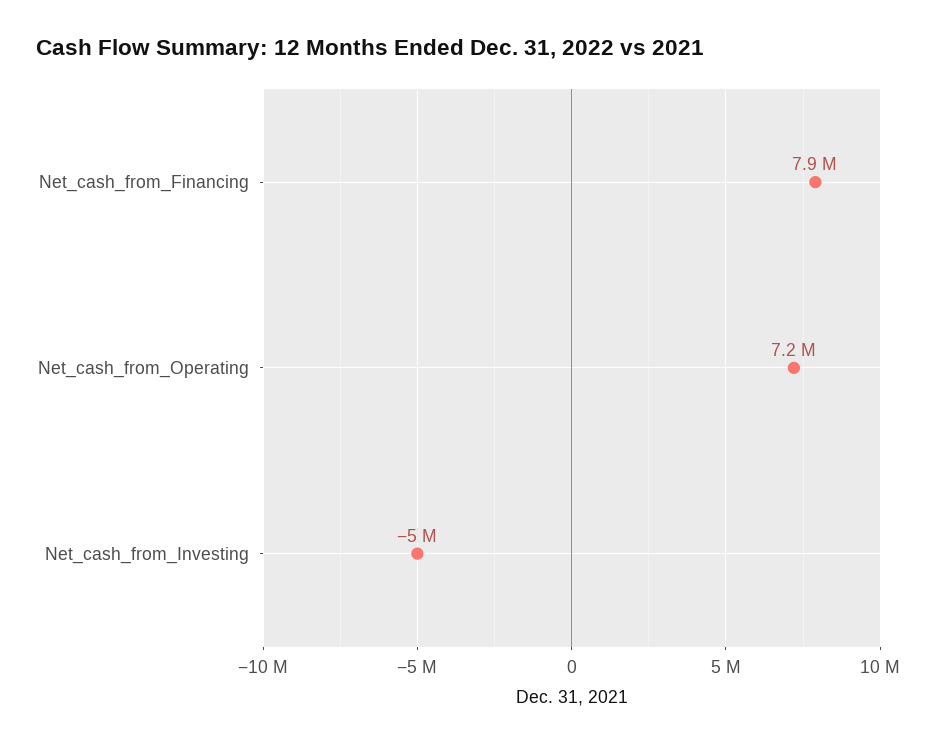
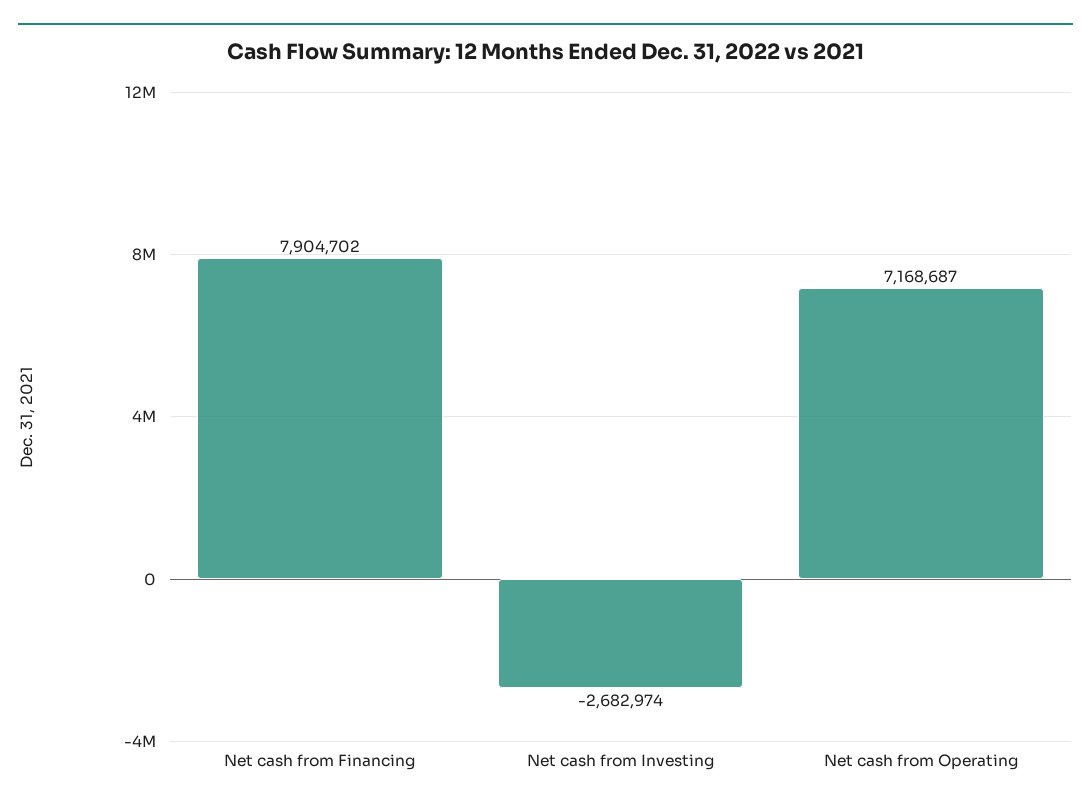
Net_cash_from_Investing: -5000000 -> -2682974

